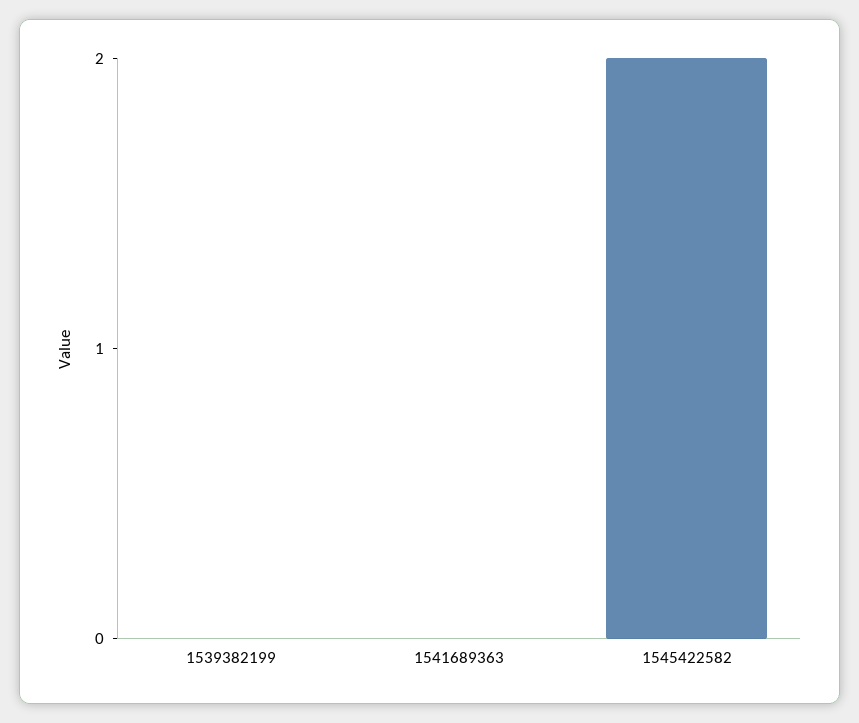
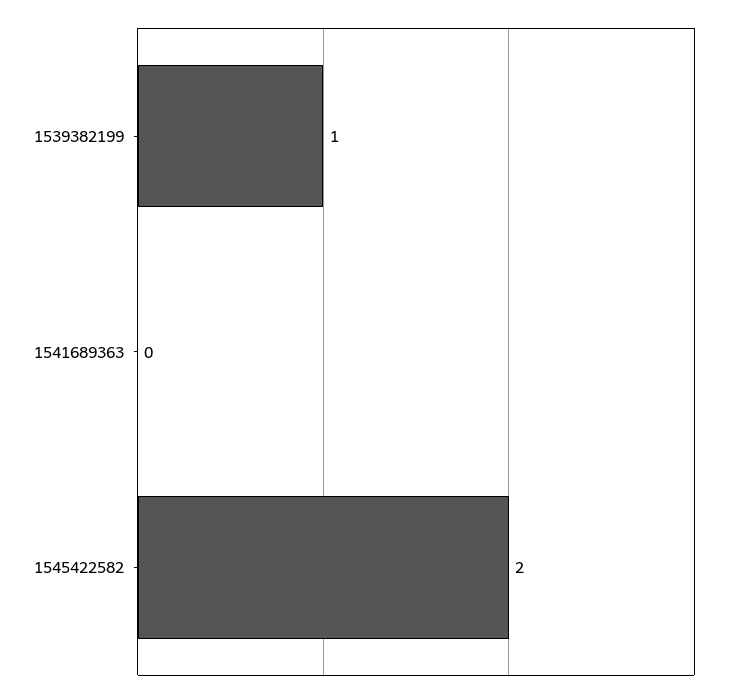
1539382199: 0 -> 1

